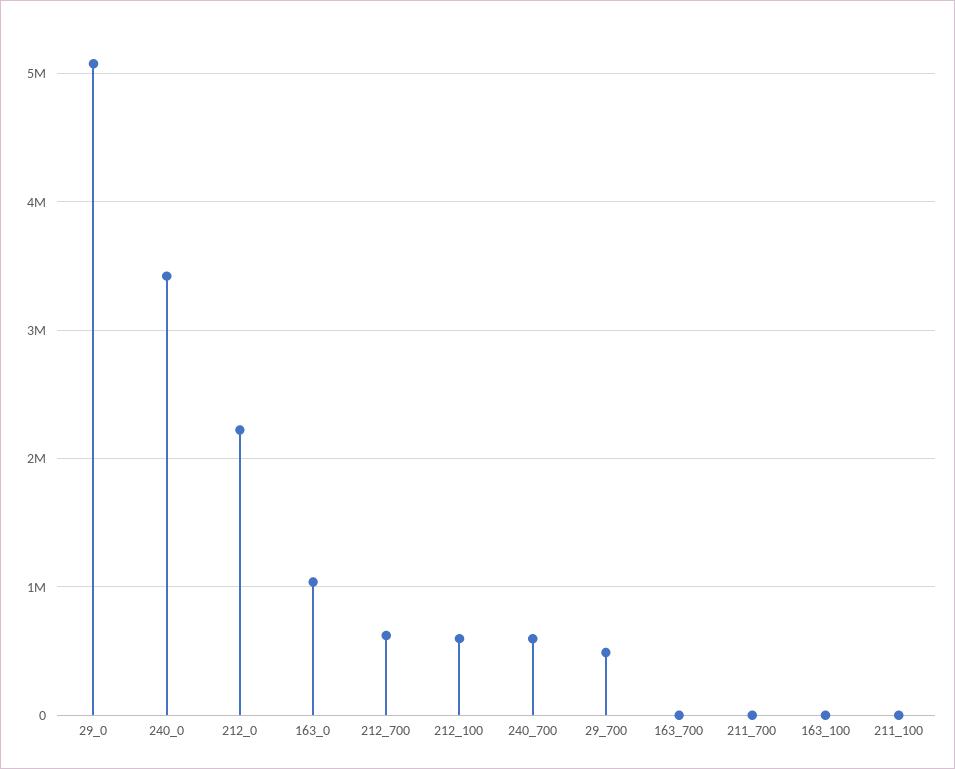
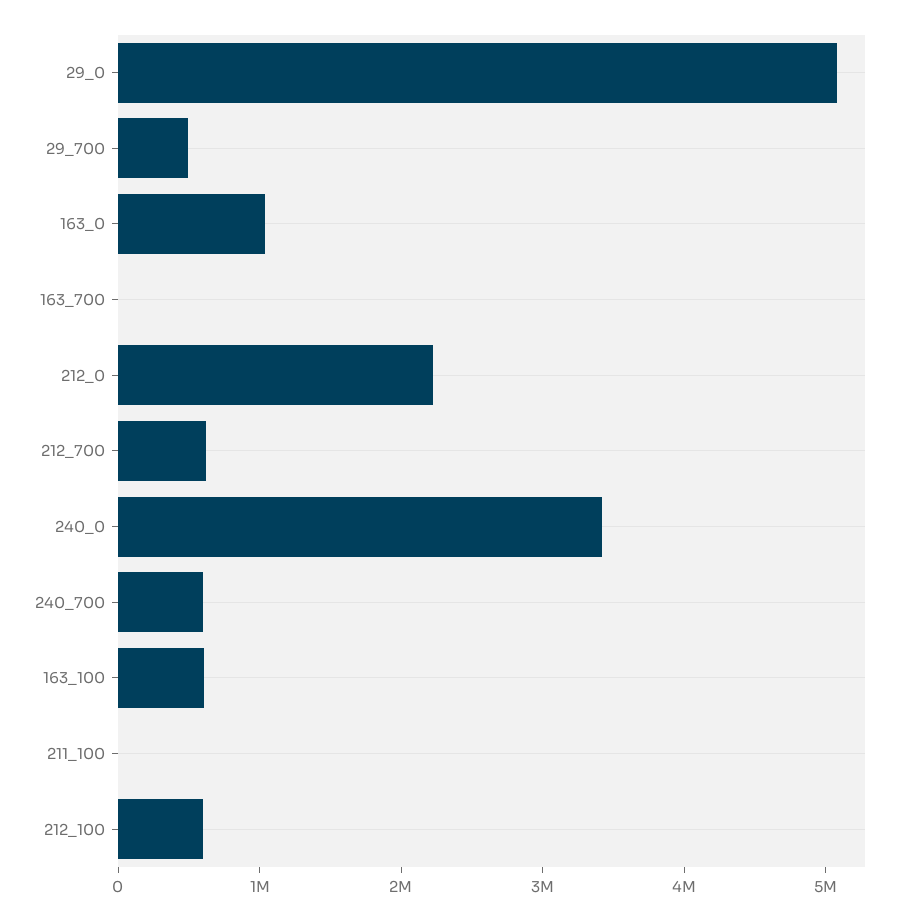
211_700: 0 -> none
163_100: 0 -> 600000

